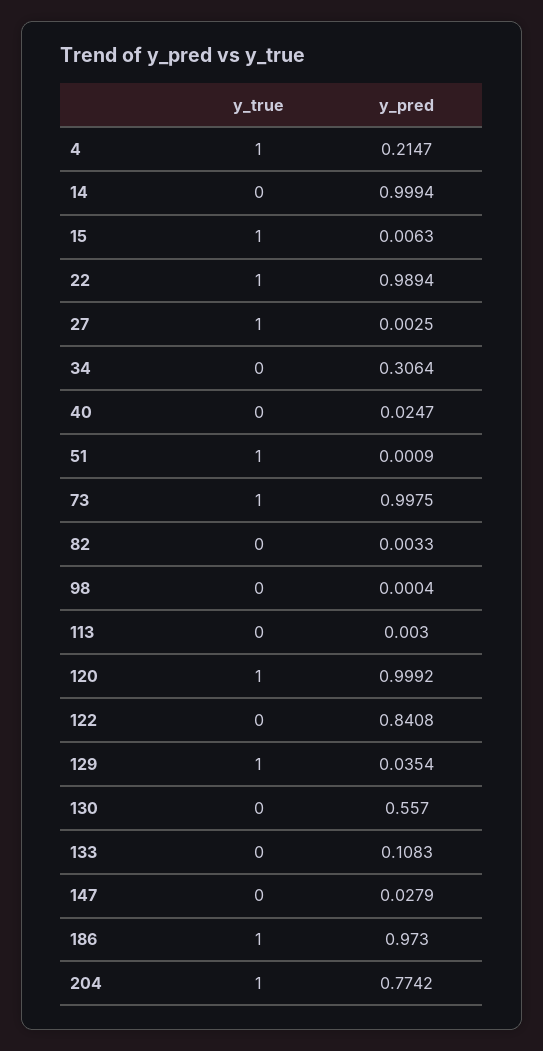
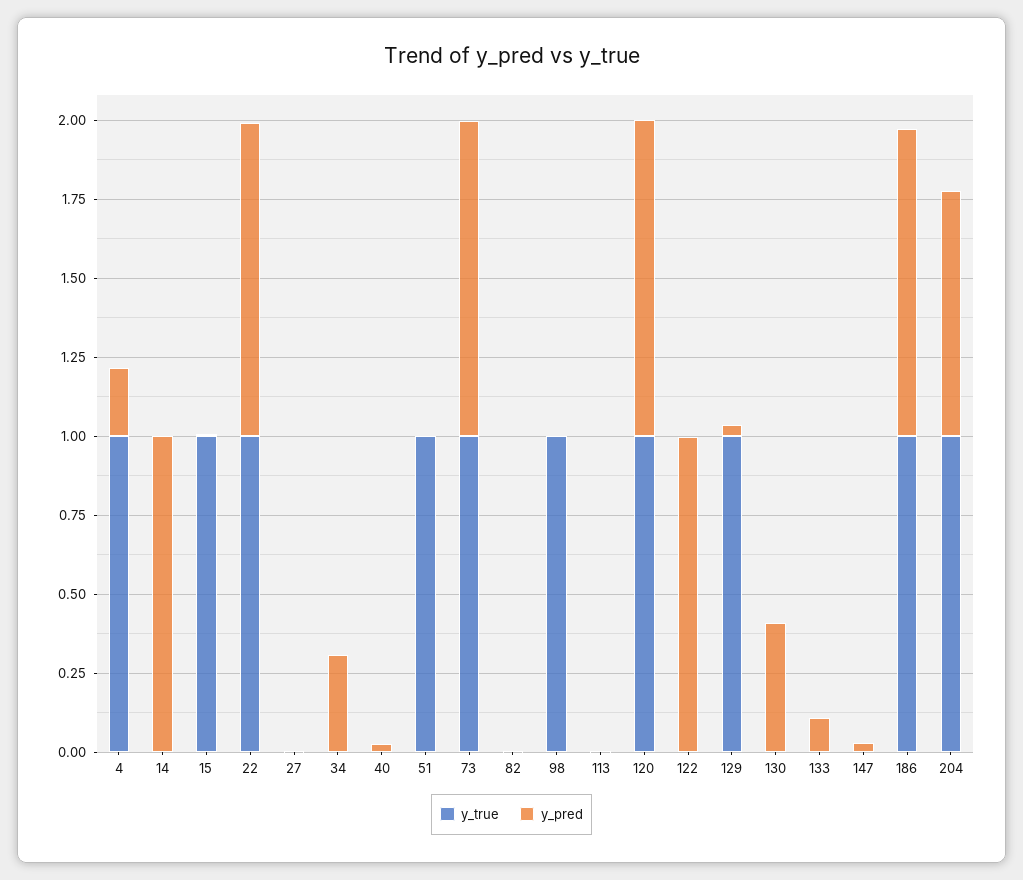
y_true, 27: 1 -> 0
y_true, 98: 0 -> 1
y_pred, 122: 0.8408 -> 1
y_pred, 130: 0.557 -> 0.4

